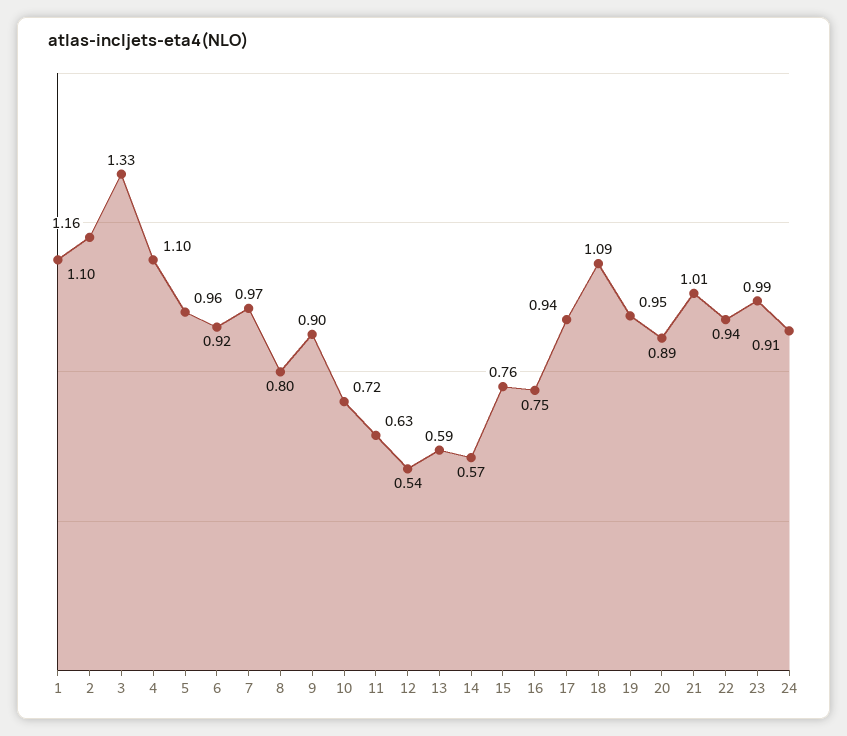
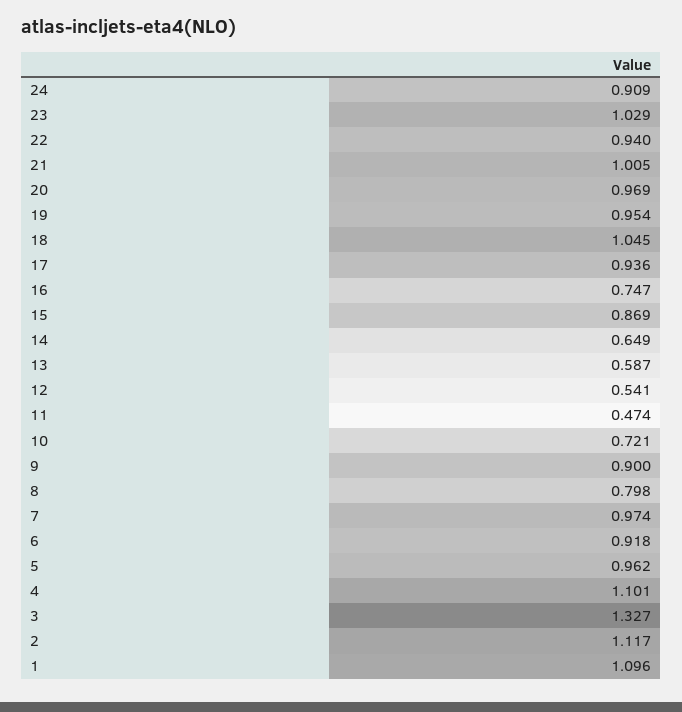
2: 1.16 -> 1.117
11: 0.63 -> 0.474
14: 0.57 -> 0.649
15: 0.76 -> 0.869
18: 1.09 -> 1.045
20: 0.89 -> 0.969
23: 0.99 -> 1.029

